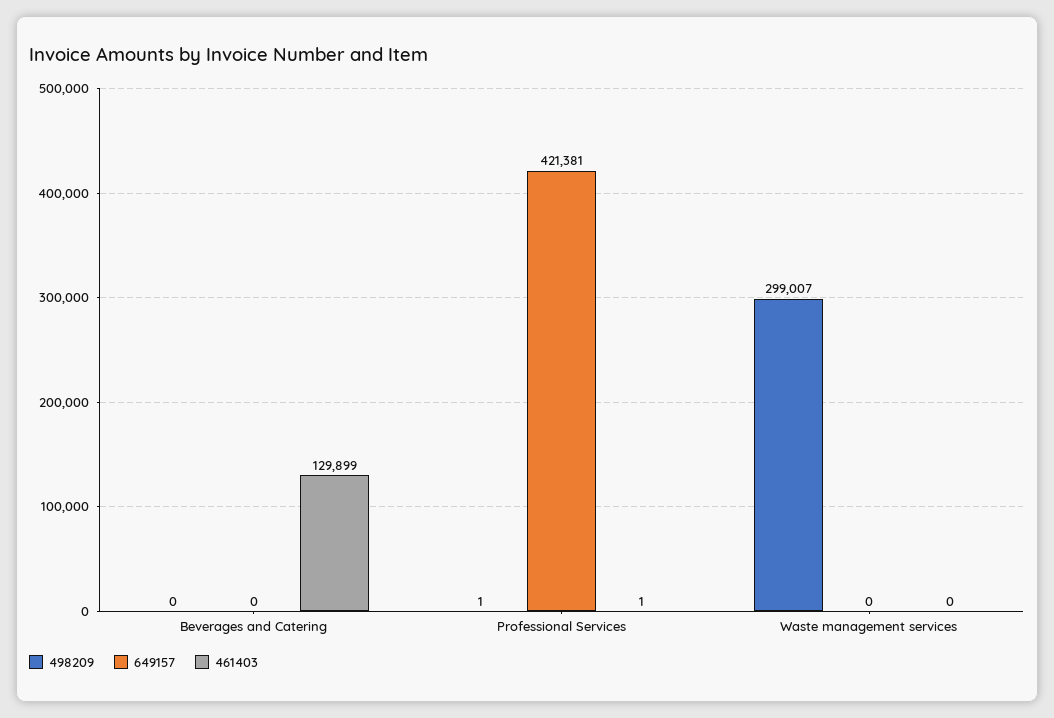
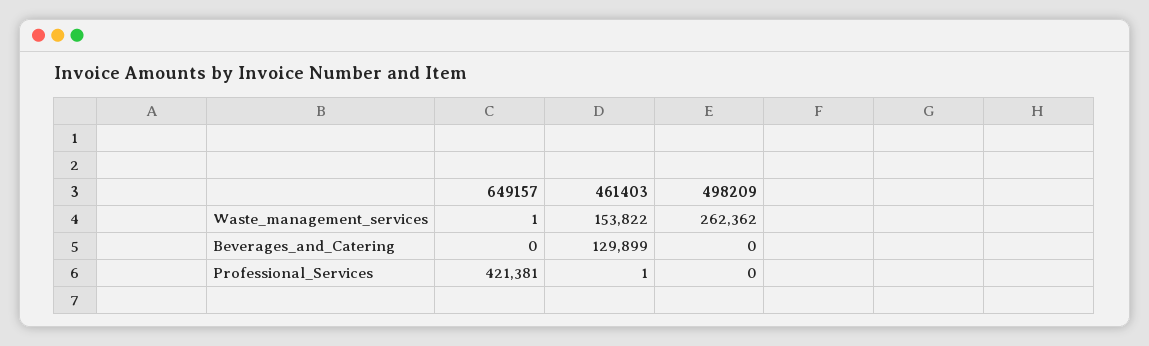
498209, Professional Services: 1 -> 0
498209, Waste management services: 299007 -> 262362
649157, Waste management services: 0 -> 1
461403, Waste management services: 0 -> 153822

